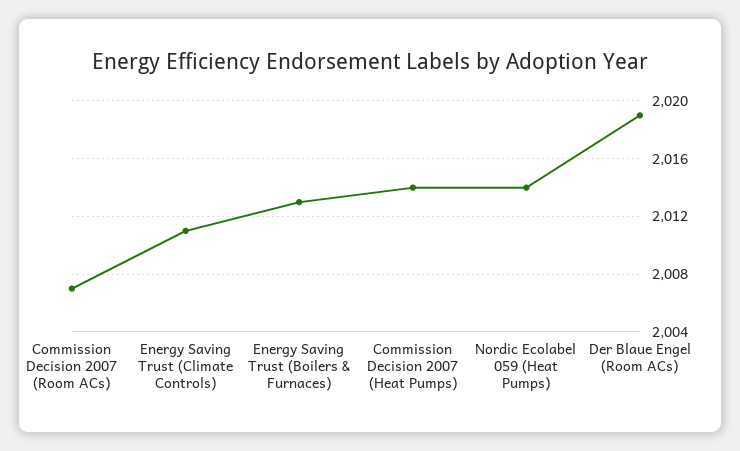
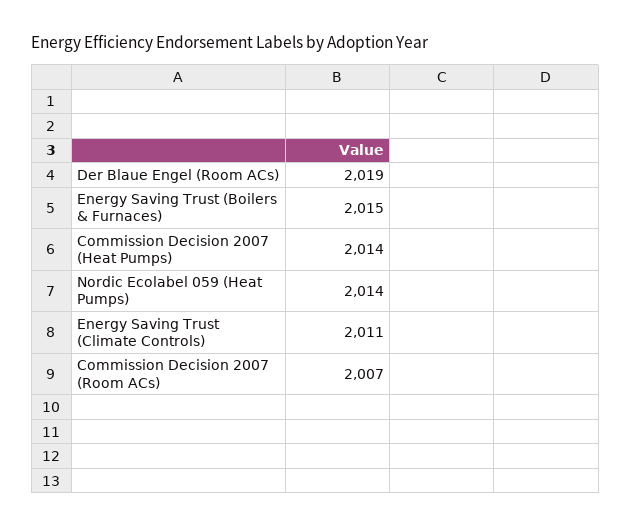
Energy Saving Trust (Boilers & Furnaces): 2013 -> 2015

